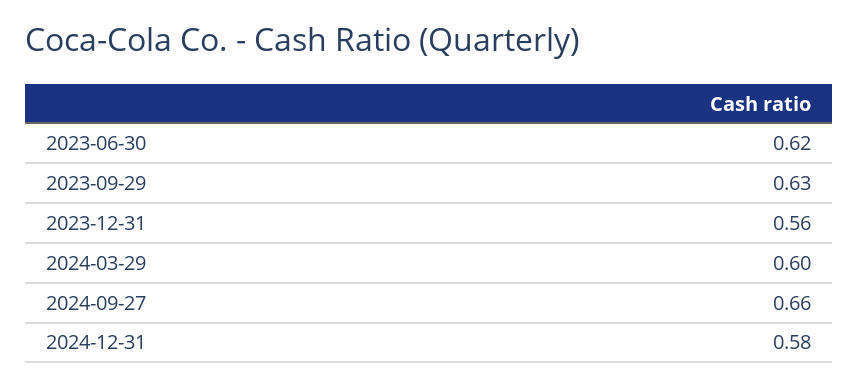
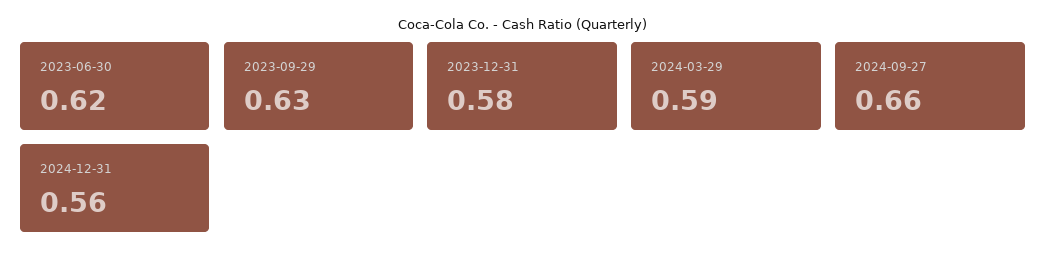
2023-12-31: 0.56 -> 0.58
2024-03-29: 0.6 -> 0.59
2024-12-31: 0.58 -> 0.56

